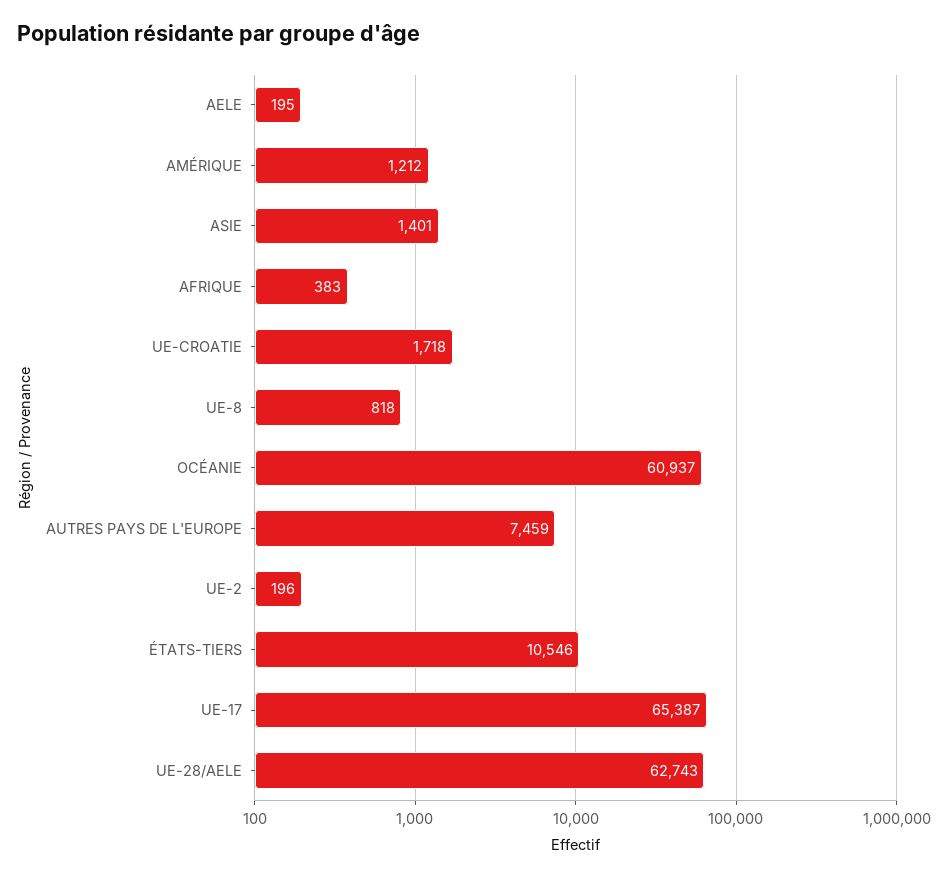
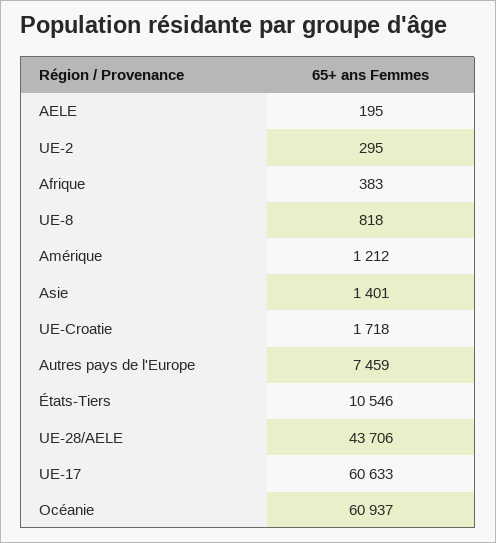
UE-2: 196 -> 295
UE-17: 65387 -> 60633
UE-28/AELE: 62743 -> 43706

